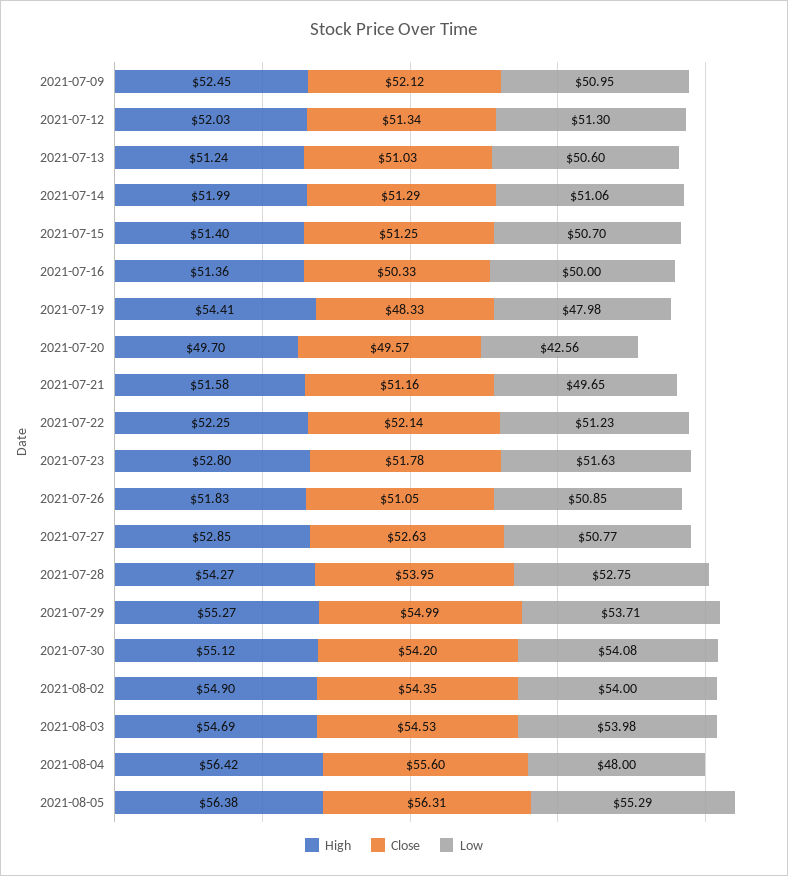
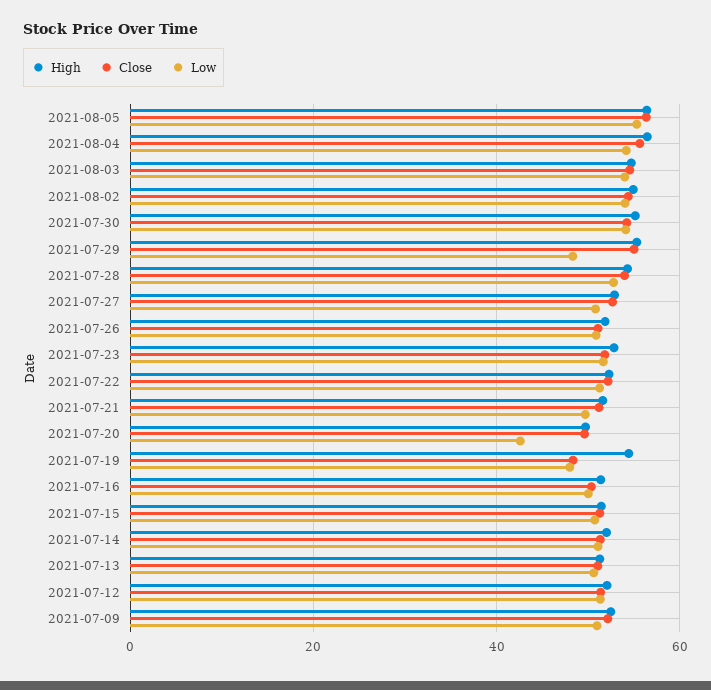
Low, 2021-07-29: 53.71 -> 48
Low, 2021-08-04: 48 -> 54

